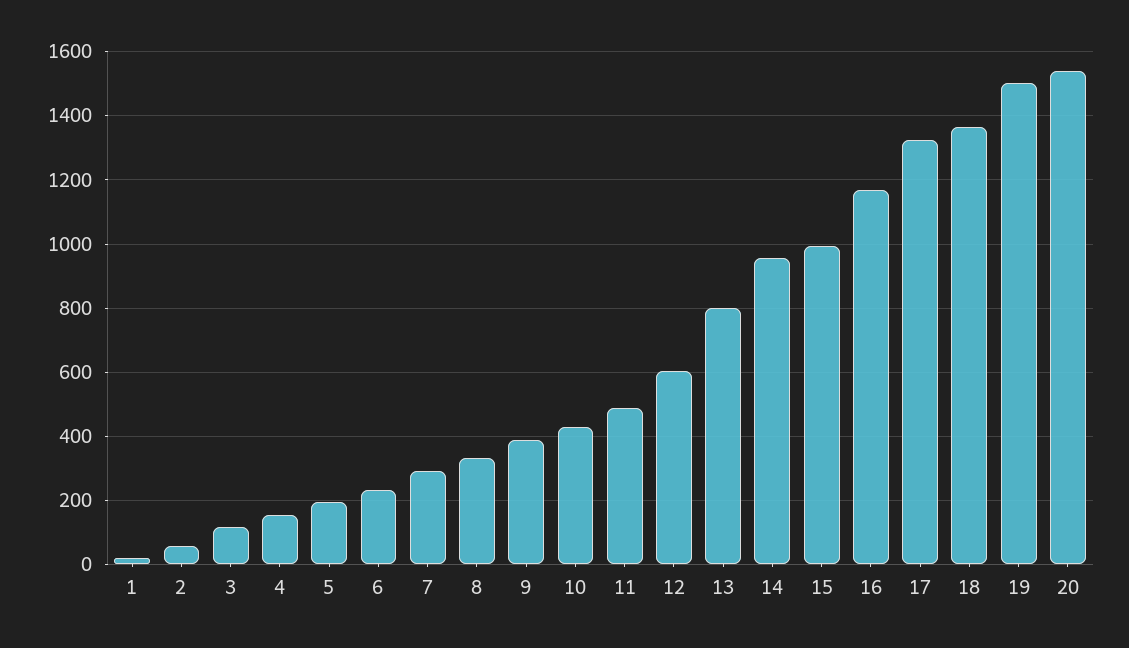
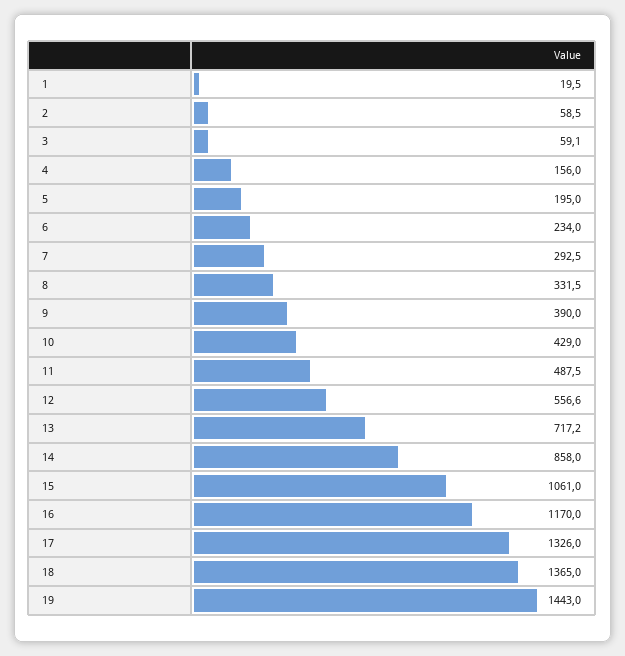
3: 120 -> 59.1
12: 600 -> 556.6
13: 800 -> 717.2
14: 960 -> 858
15: 1000 -> 1061
19: 1500 -> 1443
20: 1540 -> none

